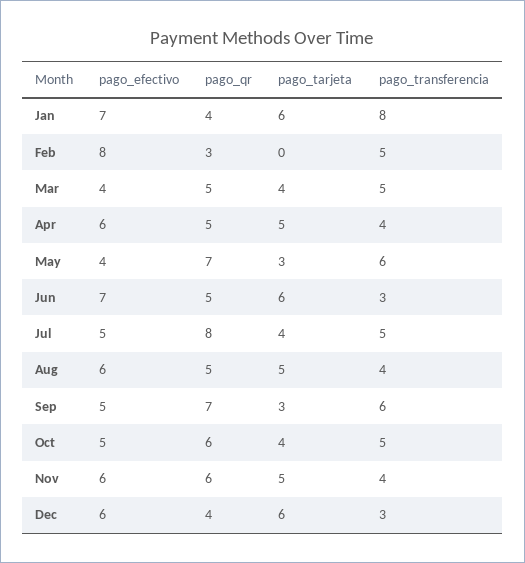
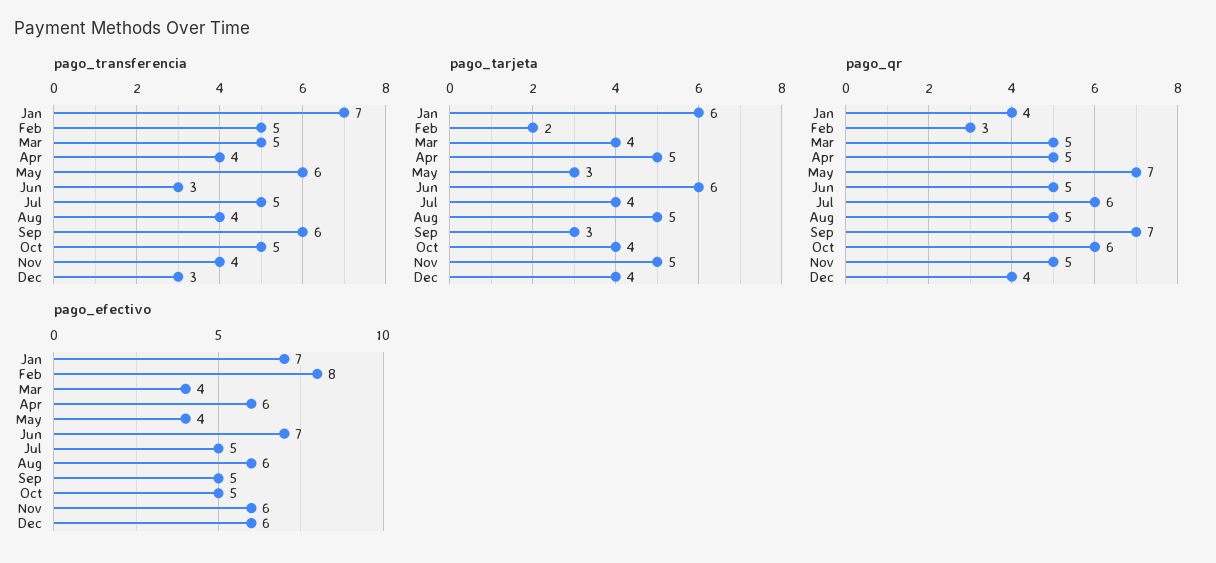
pago_transferencia, Jan: 8 -> 7
pago_tarjeta, Feb: 0 -> 2
pago_qr, Jul: 8 -> 6
pago_qr, Nov: 6 -> 5
pago_tarjeta, Dec: 6 -> 4

